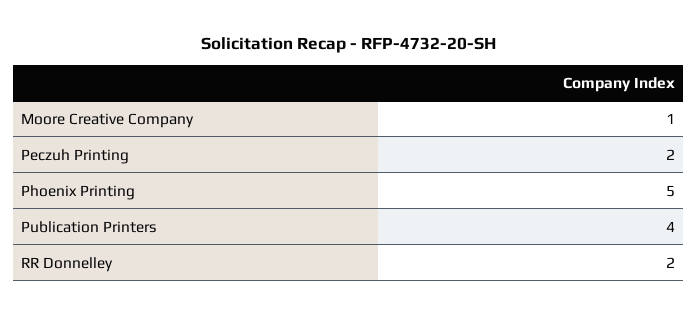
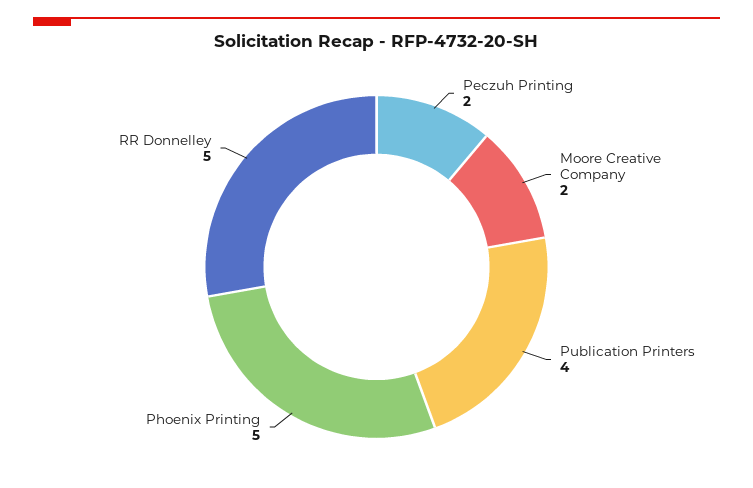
Moore Creative Company: 1 -> 2
RR Donnelley: 2 -> 5

